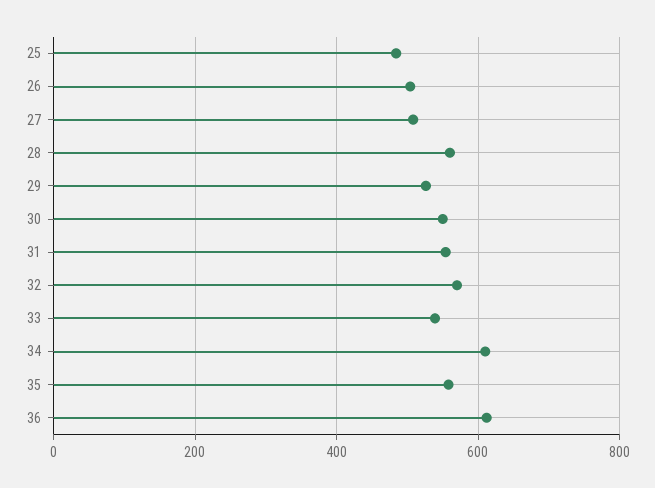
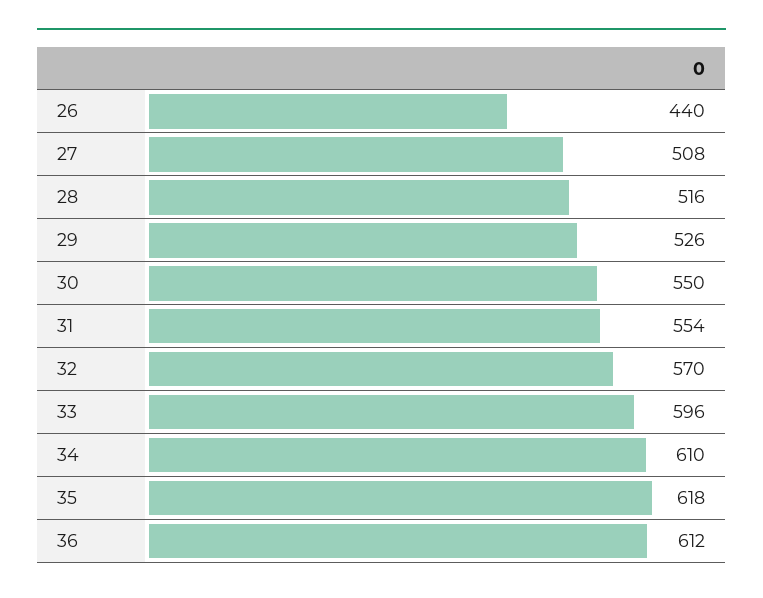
25: 480 -> none
26: 500 -> 440
28: 560 -> 516
33: 540 -> 596
35: 560 -> 618

